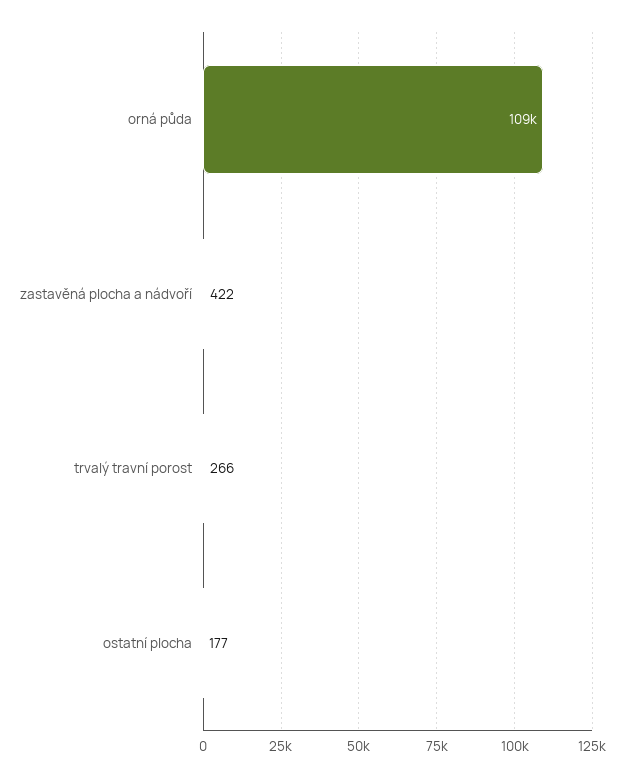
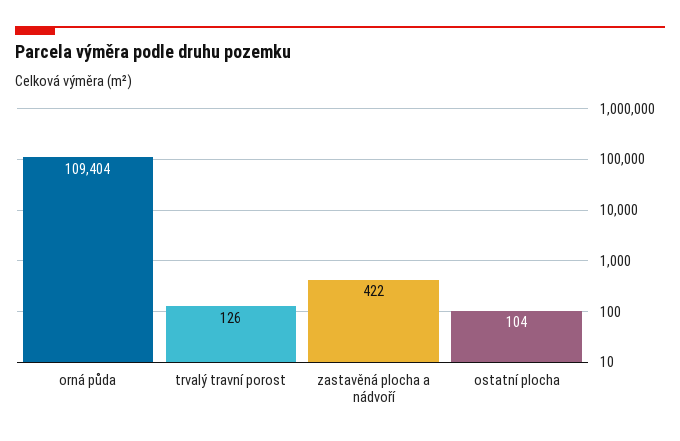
trvalý travní porost: 266 -> 126
ostatní plocha: 177 -> 104

